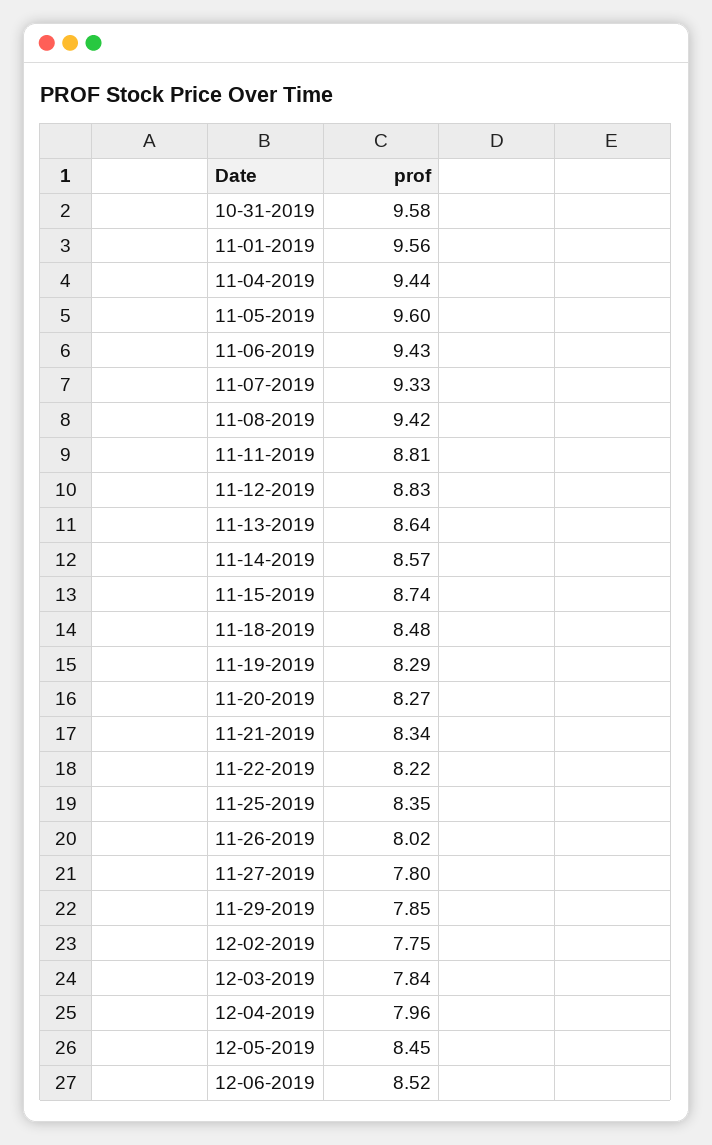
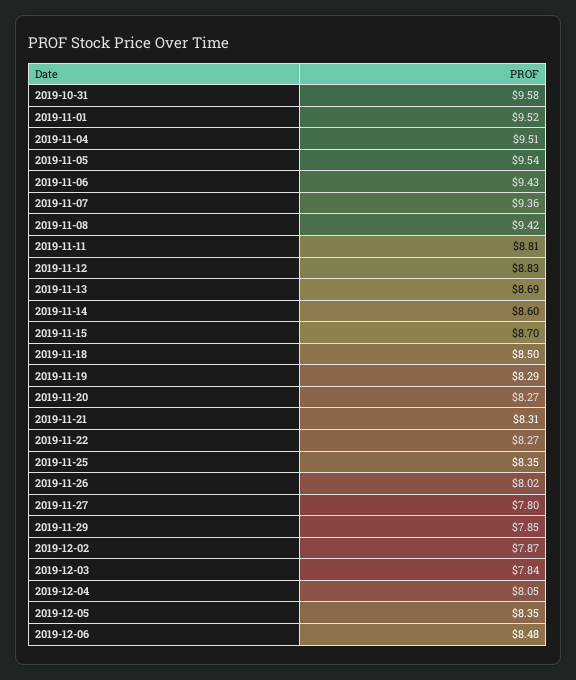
11-01-2019: 9.56 -> 9.52
11-04-2019: 9.44 -> 9.51
11-05-2019: 9.6 -> 9.54
11-07-2019: 9.33 -> 9.36
11-13-2019: 8.64 -> 8.69
11-14-2019: 8.57 -> 8.6
11-15-2019: 8.74 -> 8.7
11-18-2019: 8.48 -> 8.5
11-21-2019: 8.34 -> 8.31
11-22-2019: 8.22 -> 8.27
12-02-2019: 7.75 -> 7.87
12-04-2019: 7.96 -> 8.05
12-05-2019: 8.45 -> 8.35
12-06-2019: 8.52 -> 8.48

